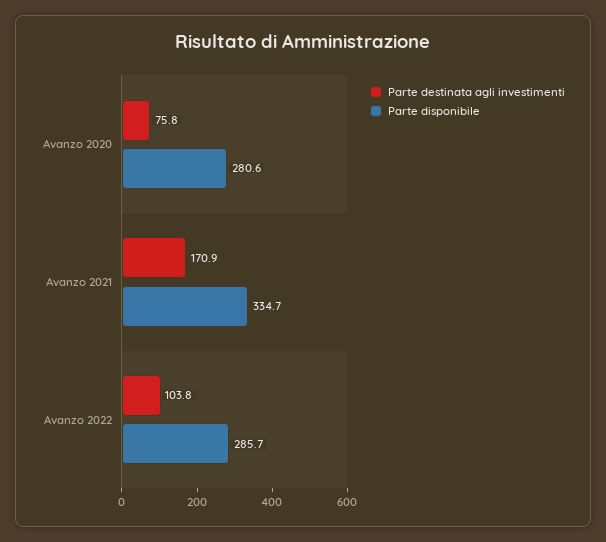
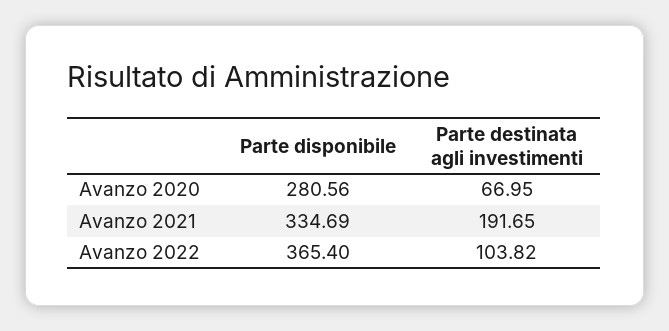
Parte destinata agli investimenti, Avanzo 2020: 75.8 -> 66.95
Parte destinata agli investimenti, Avanzo 2021: 170.9 -> 191.65
Parte disponibile, Avanzo 2022: 285.7 -> 365.4

